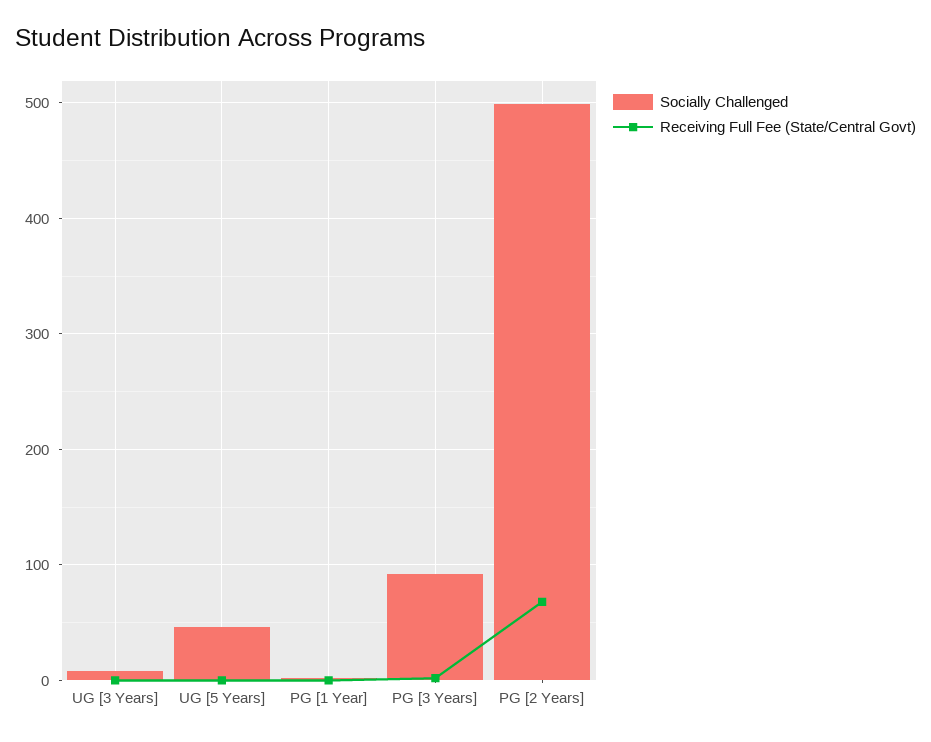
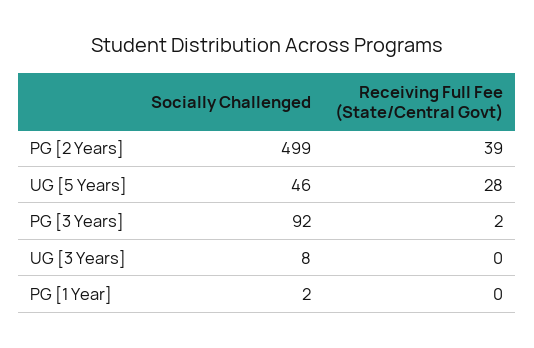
Receiving Full Fee (State/Central Govt), UG [5 Years]: 0 -> 28
Receiving Full Fee (State/Central Govt), PG [2 Years]: 70 -> 39

